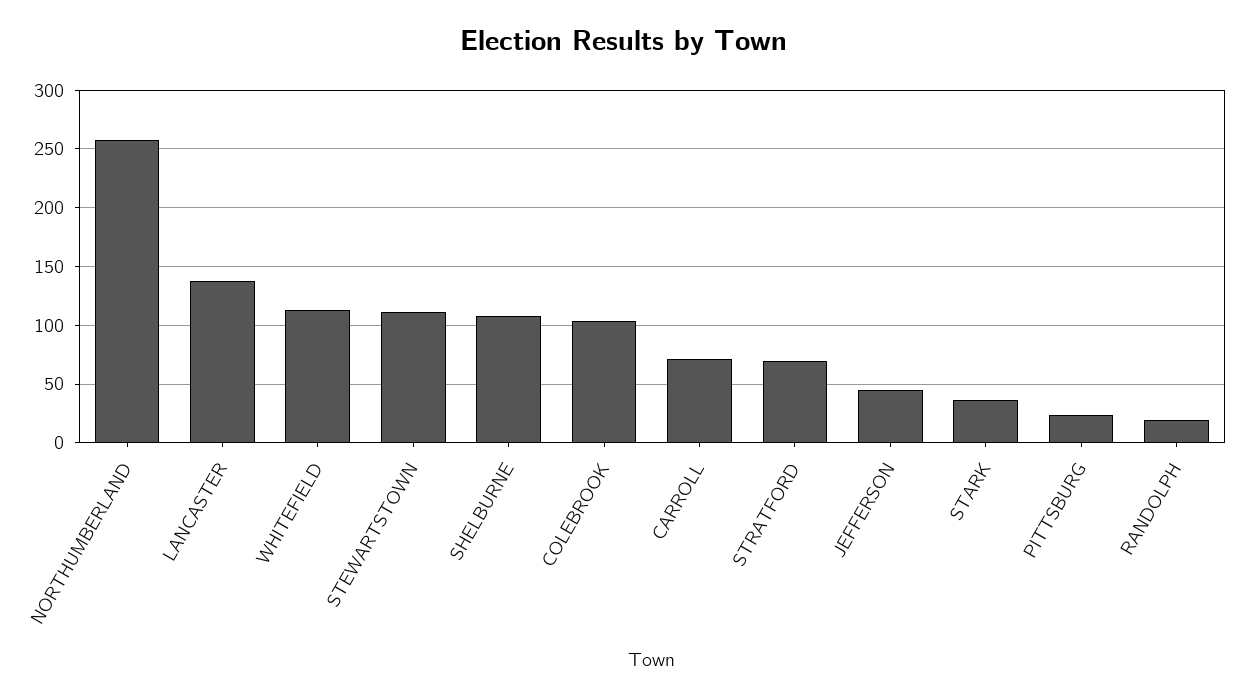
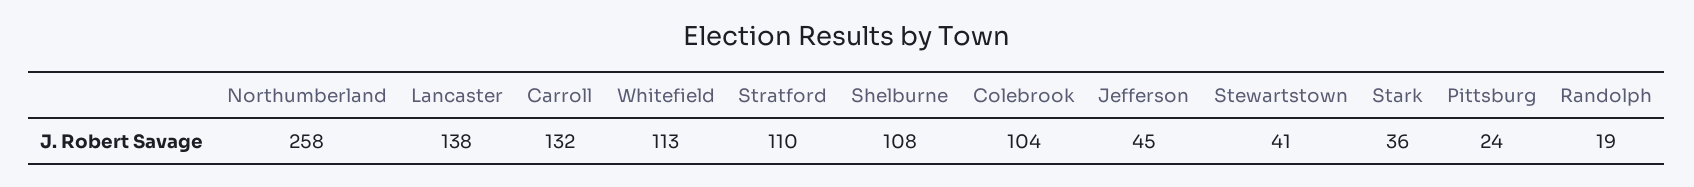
STEWARTSTOWN: 110 -> 41
CARROLL: 70 -> 132
STRATFORD: 70 -> 110

